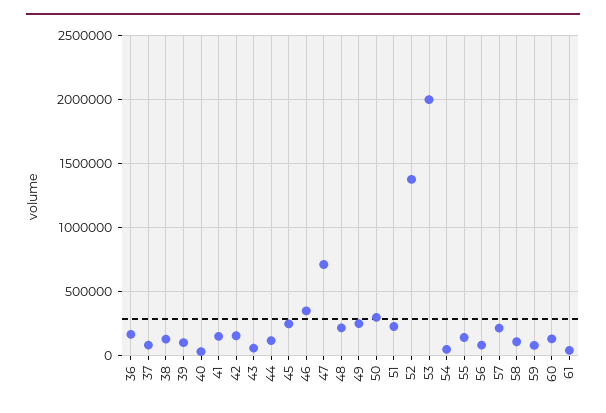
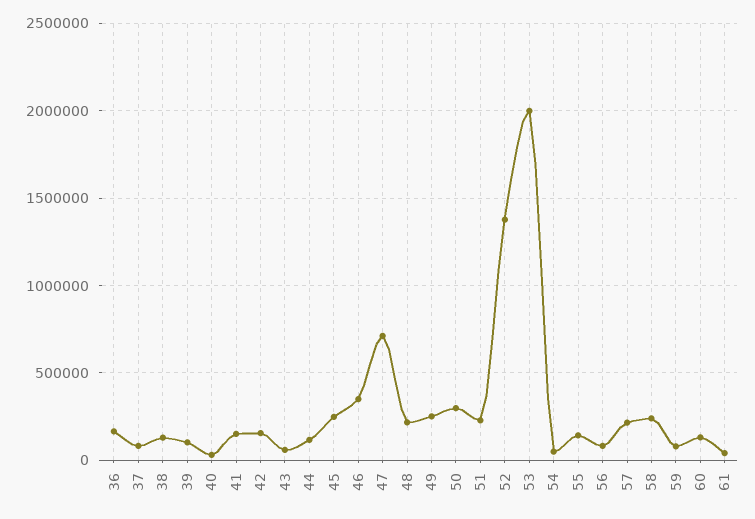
58: 100000 -> 250000

